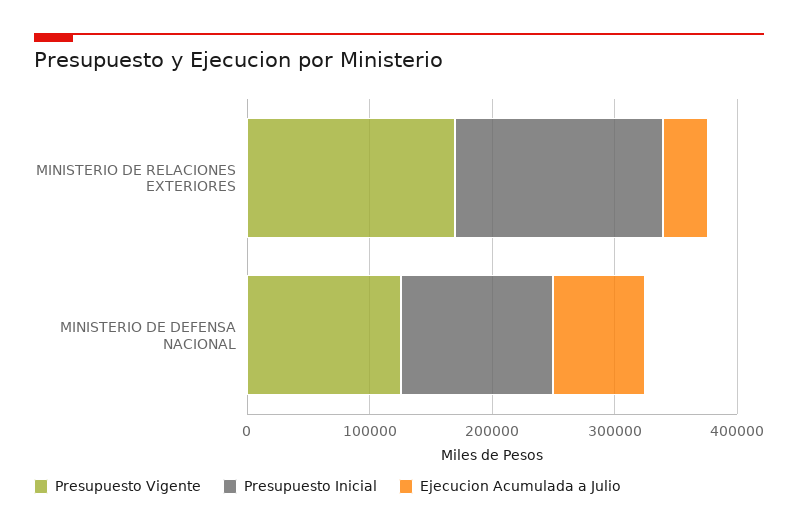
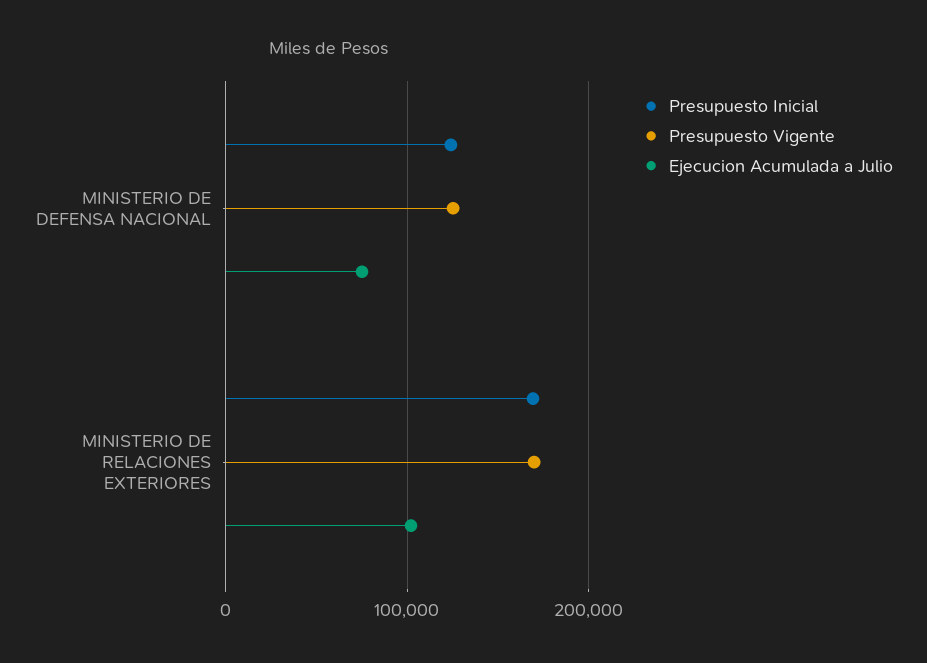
Ejecucion Acumulada a Julio, MINISTERIO DE RELACIONES EXTERIORES: 40000 -> 100000

